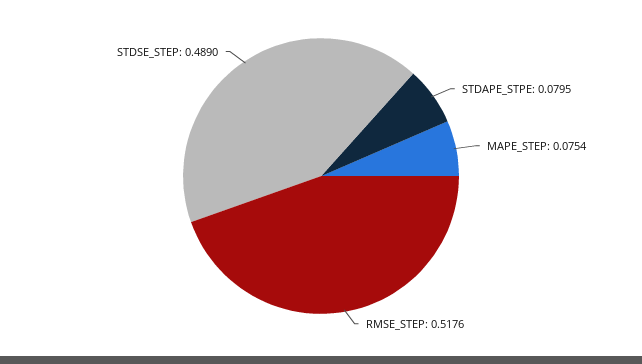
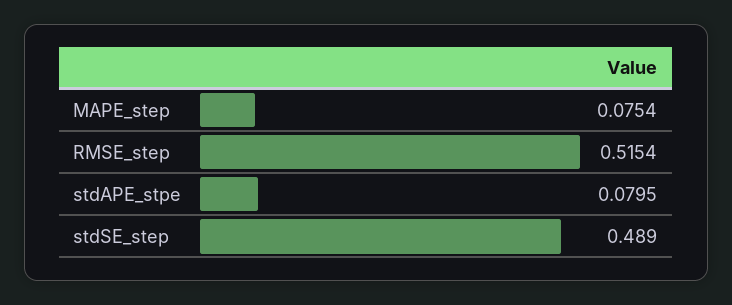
RMSE_STEP: 0.5176 -> 0.5154

